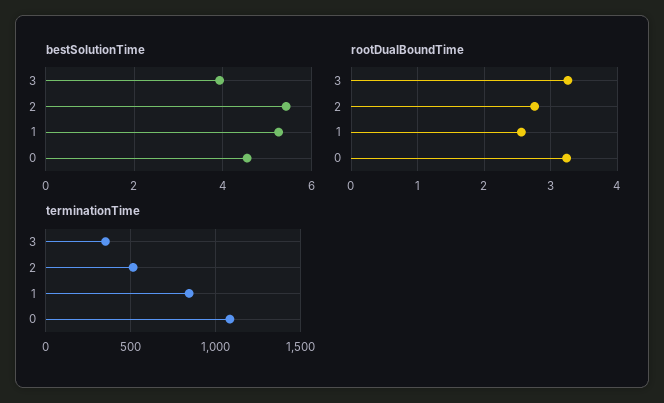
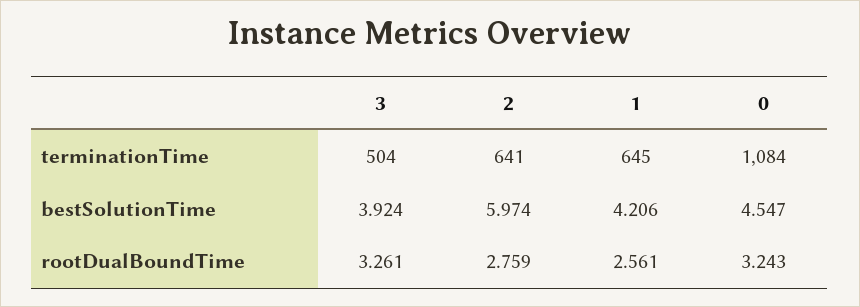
bestSolutionTime, 2: 5.4 -> 5.974
bestSolutionTime, 1: 5.2 -> 4.206
terminationTime, 3: 350 -> 504
terminationTime, 2: 500 -> 641
terminationTime, 1: 850 -> 645

